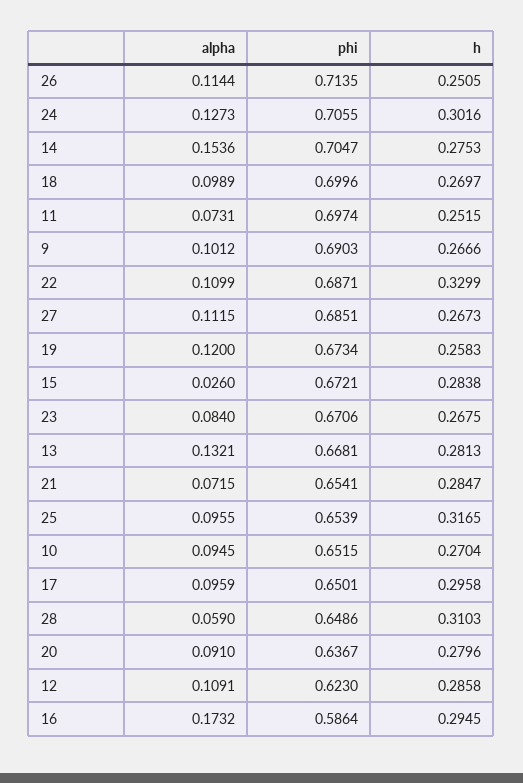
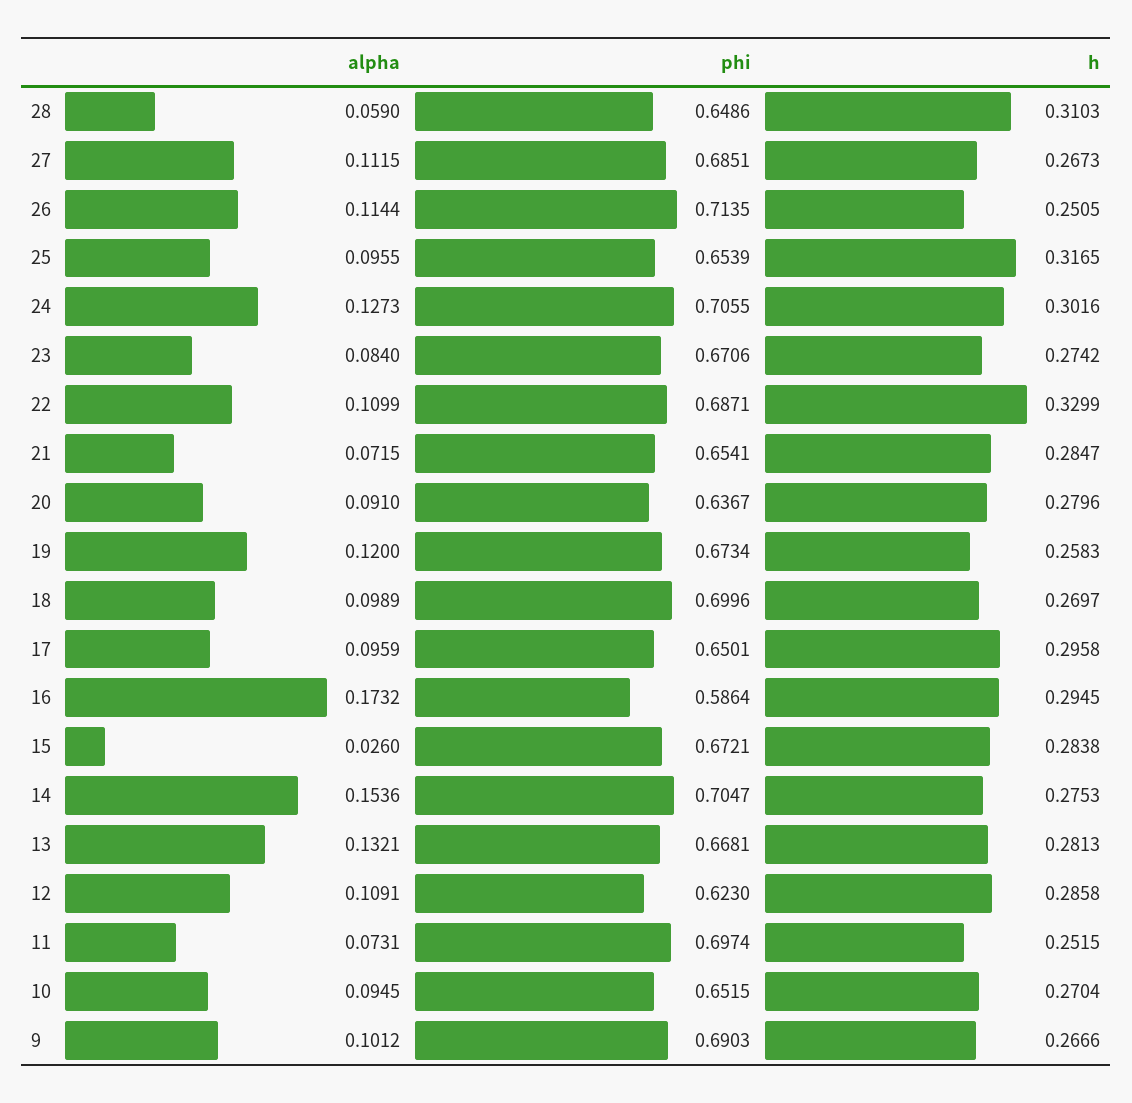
h, 23: 0.2675 -> 0.2742

